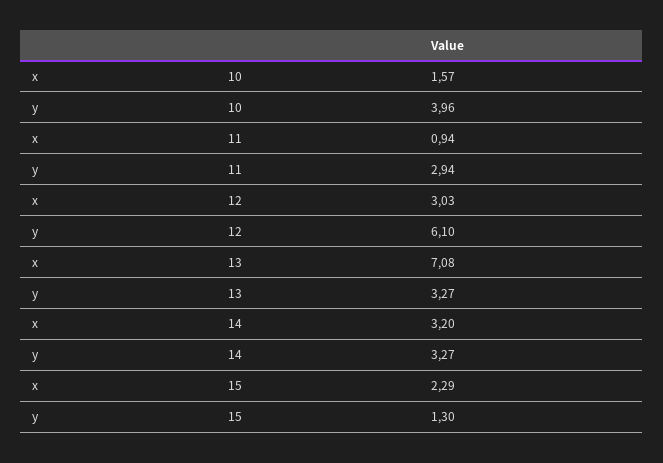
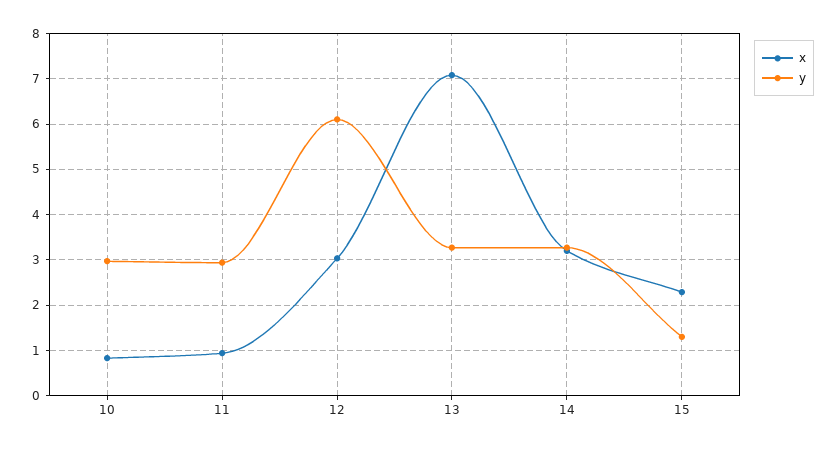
x, 10: 1.57 -> 0.8
y, 10: 3.96 -> 3

